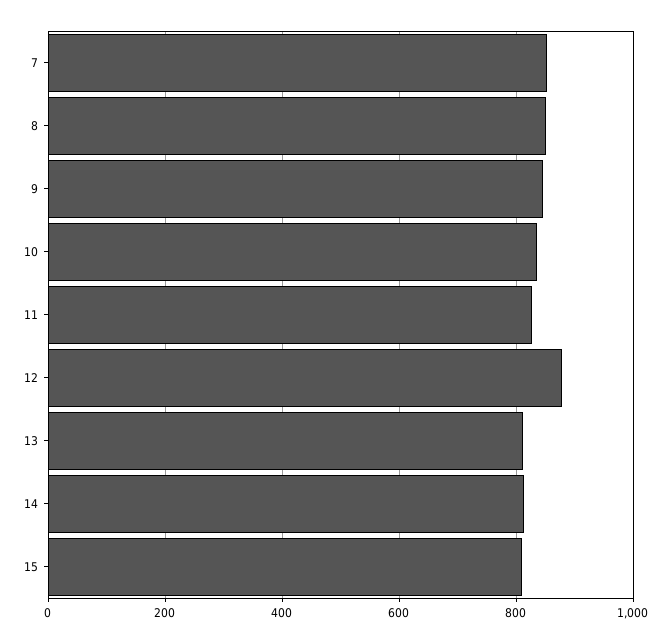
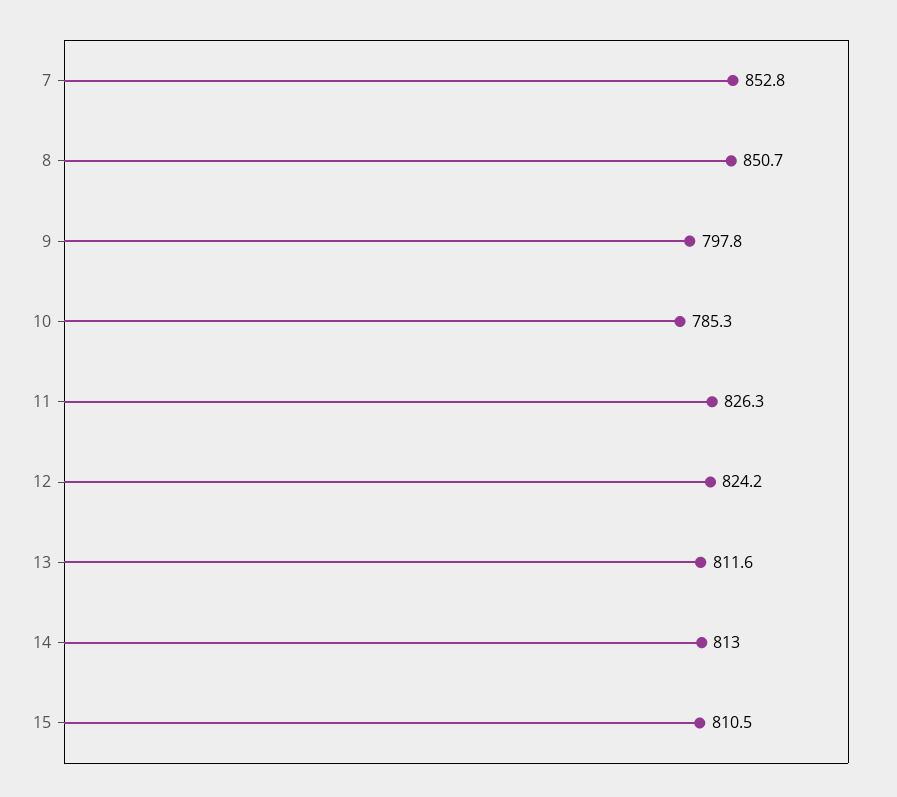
9: 840 -> 797.8
10: 840 -> 785.3
12: 880 -> 824.2

